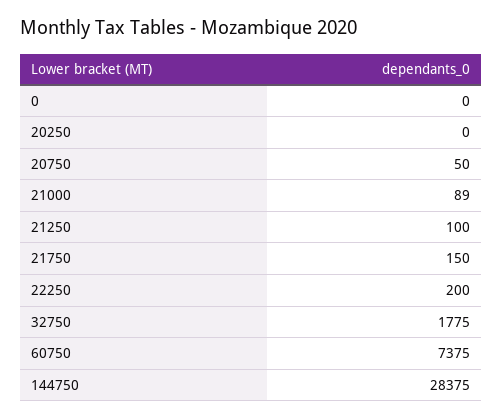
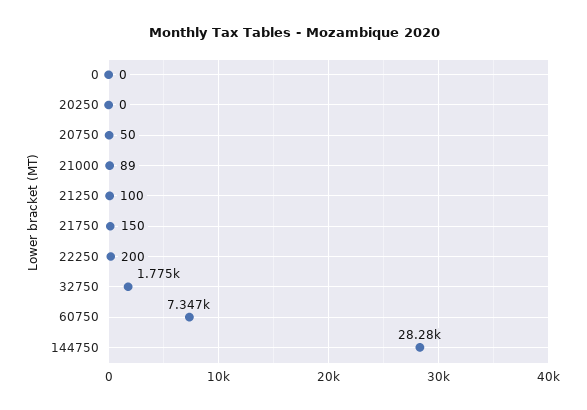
60750: 7375 -> 7347
144750: 28375 -> 28280

